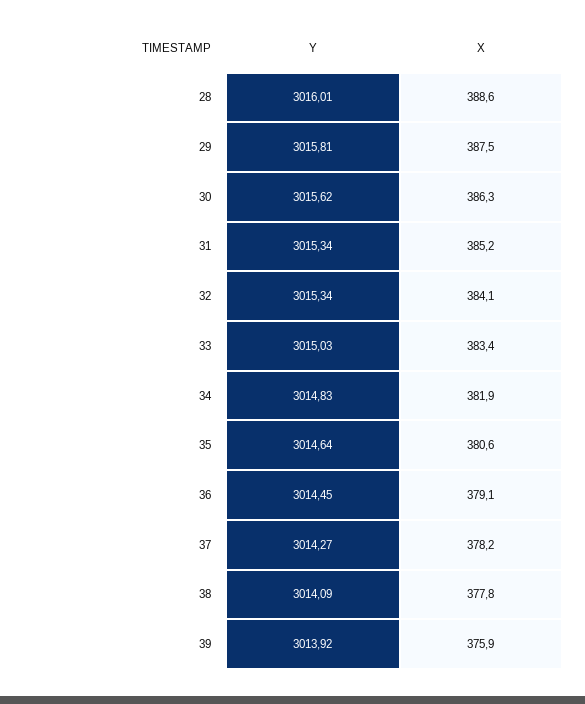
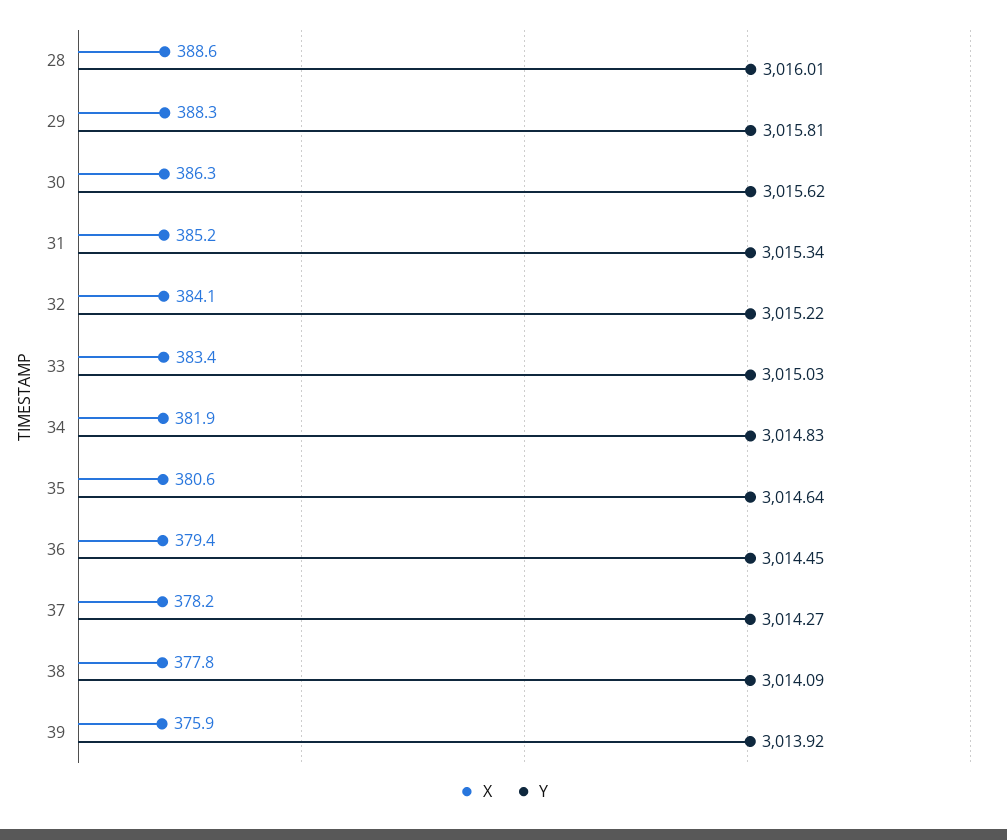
X, 29: 387.5 -> 388.3
Y, 32: 3015.34 -> 3015.22
X, 36: 379.1 -> 379.4

